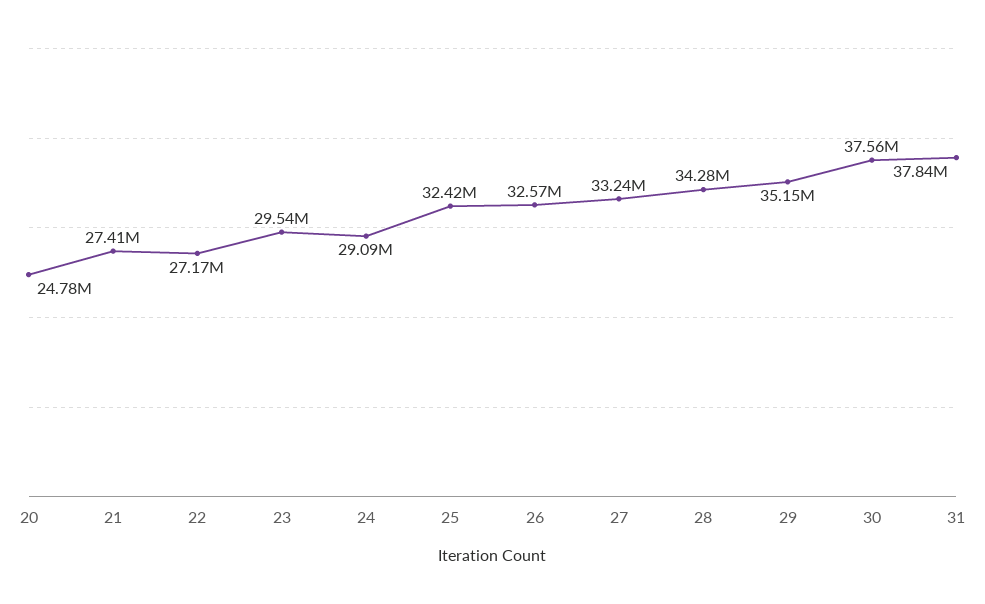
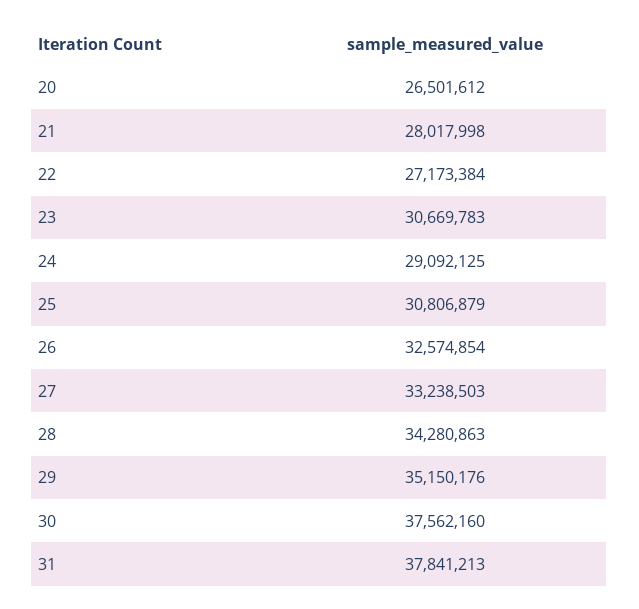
20: 24780000 -> 26501612
21: 27410000 -> 28017998
23: 29540000 -> 30669783
25: 32420000 -> 30806879

